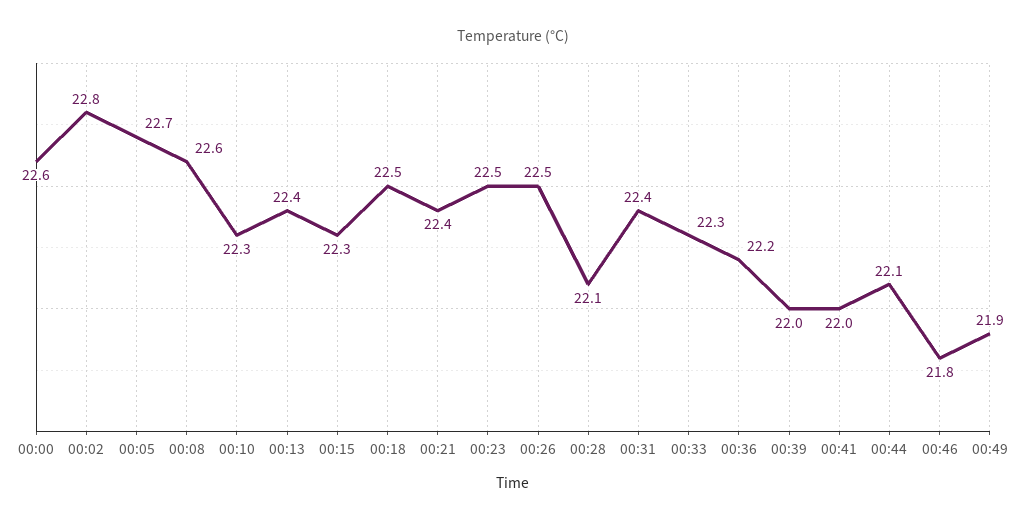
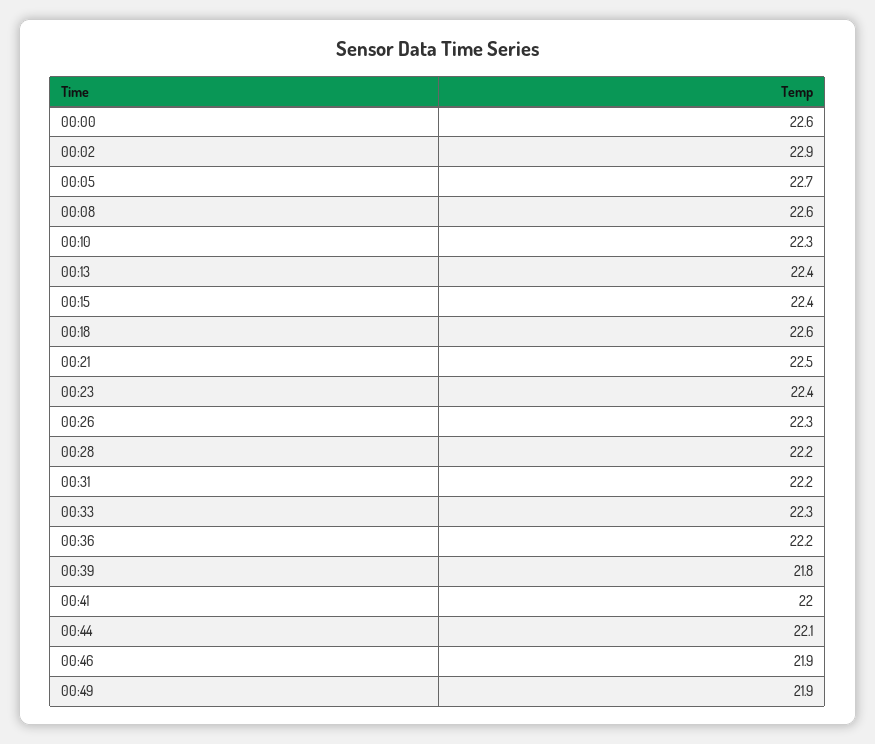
00:02: 22.8 -> 22.9
00:15: 22.3 -> 22.4
00:18: 22.5 -> 22.6
00:21: 22.4 -> 22.5
00:23: 22.5 -> 22.4
00:26: 22.5 -> 22.3
00:28: 22.1 -> 22.2
00:31: 22.4 -> 22.2
00:39: 22 -> 21.8
00:46: 21.8 -> 21.9

